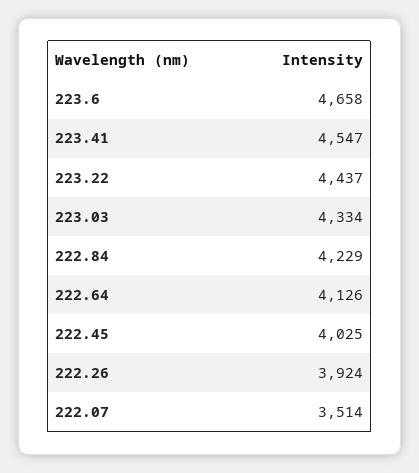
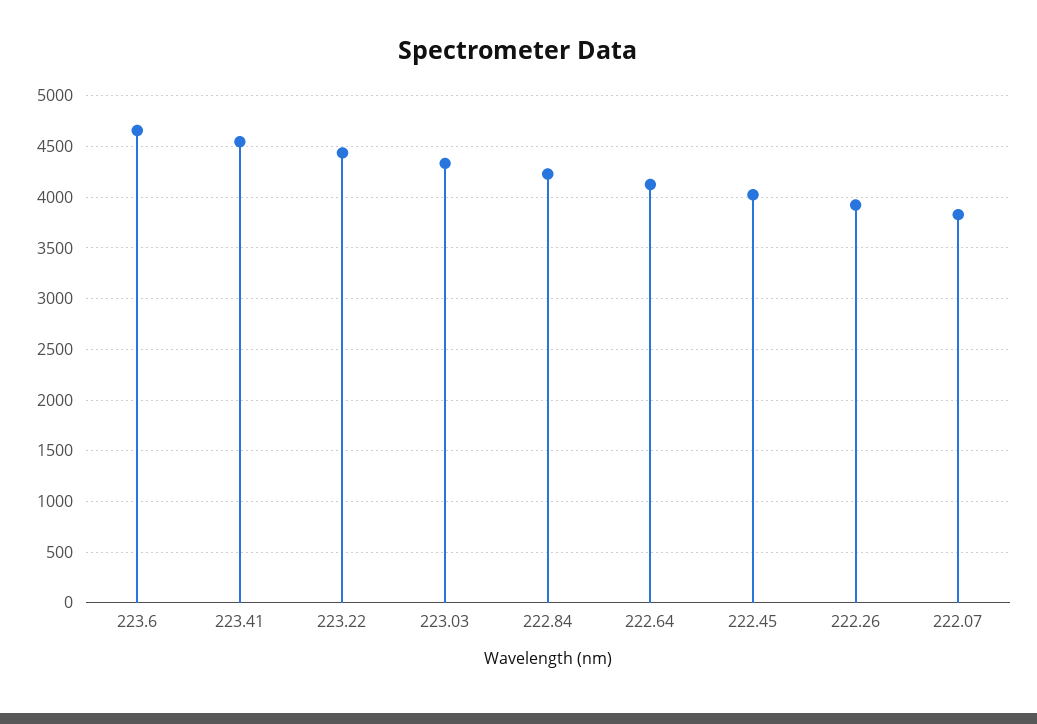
222.07: 3514 -> 3800

